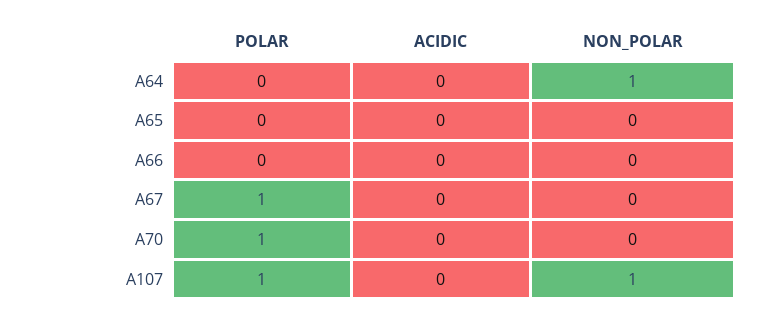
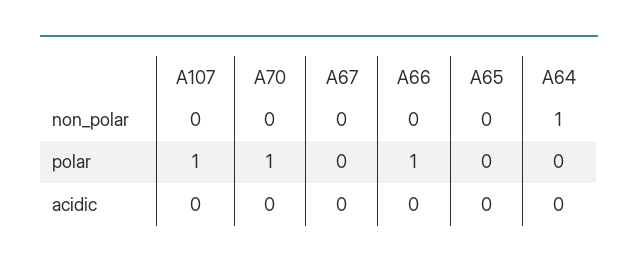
POLAR, A66: 0 -> 1
POLAR, A67: 1 -> 0
NON_POLAR, A107: 1 -> 0

